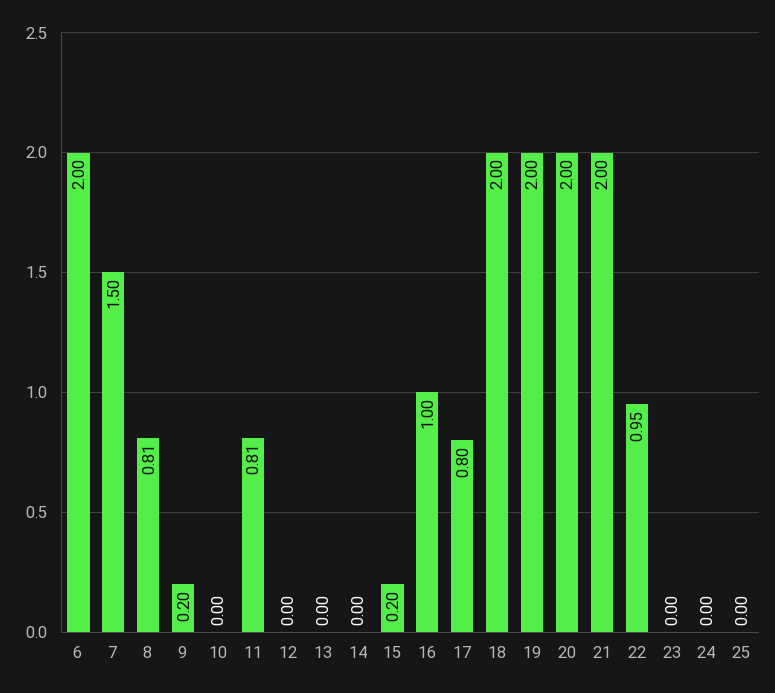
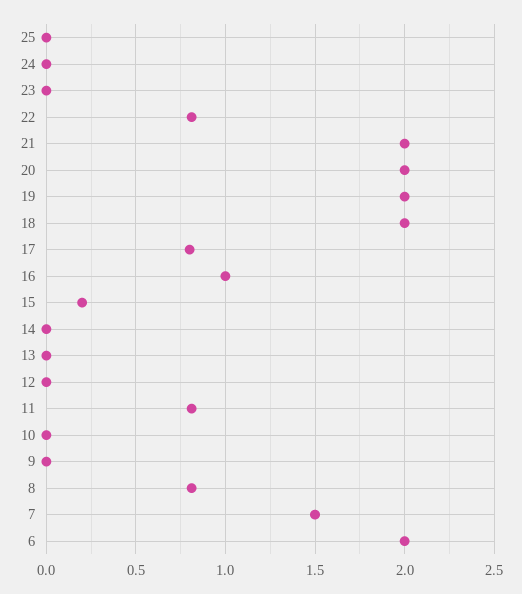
9: 0.2 -> 0
22: 0.95 -> 0.8

